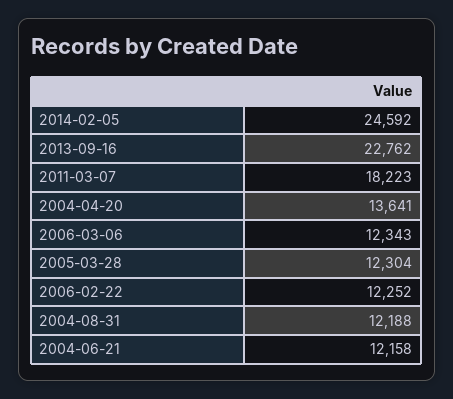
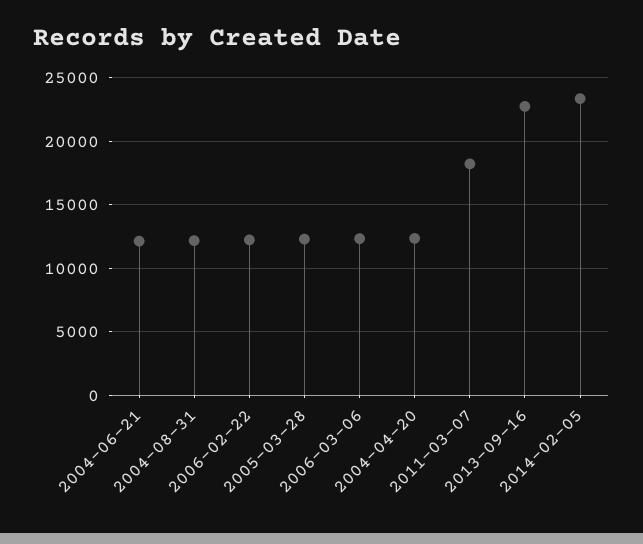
2014-02-05: 24592 -> 23500
2004-04-20: 13641 -> 12500

